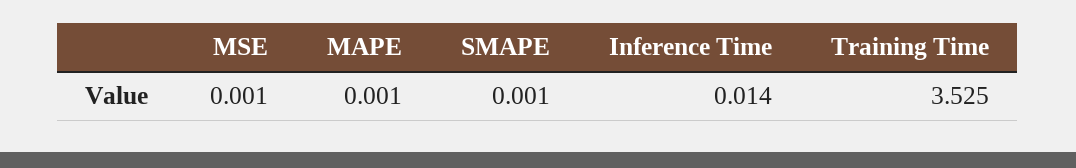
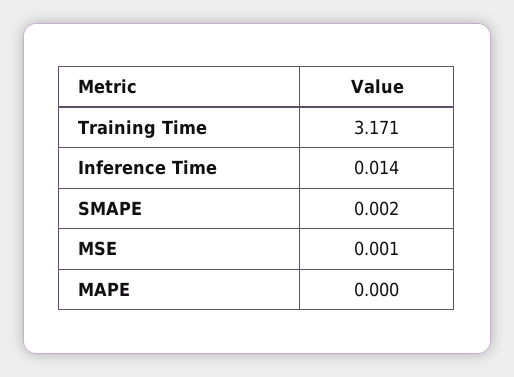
MAPE: 0.001 -> 0
SMAPE: 0.001 -> 0.002
Training Time: 3.525 -> 3.171

